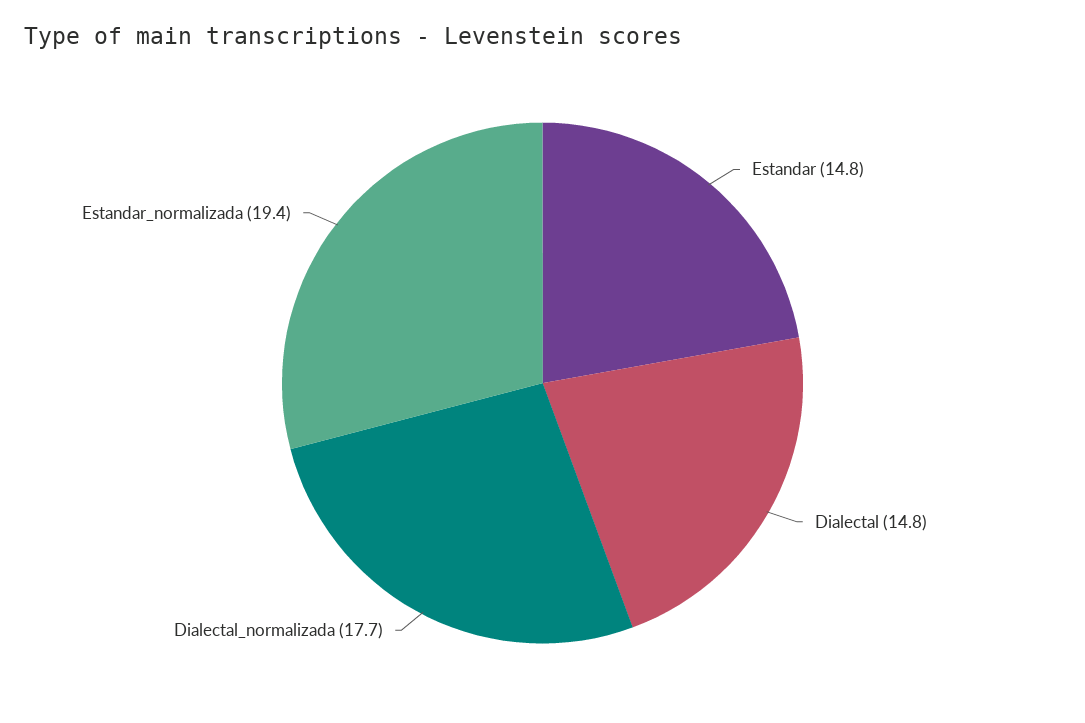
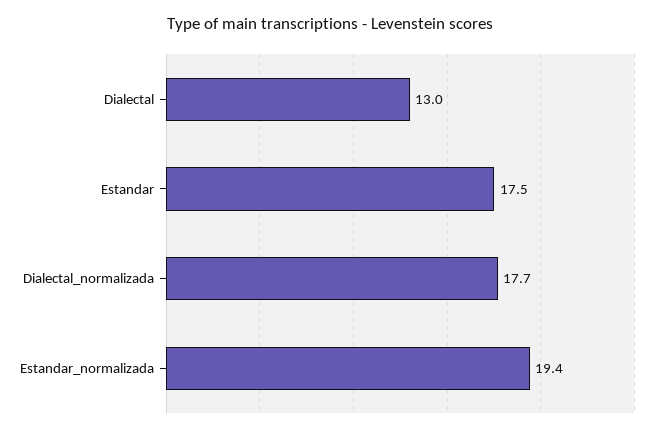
Estandar: 14.8 -> 17.5
Dialectal: 14.8 -> 13

